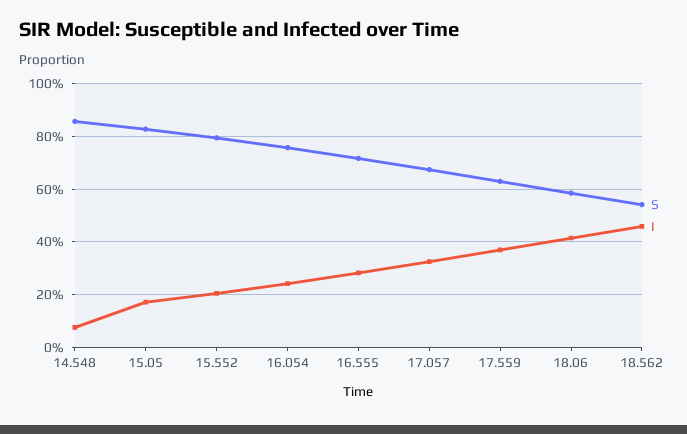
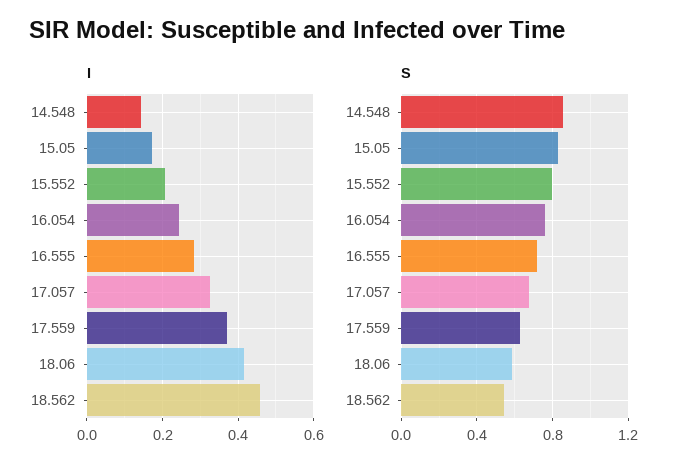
I, 14.548: 0.075 -> 0.14

